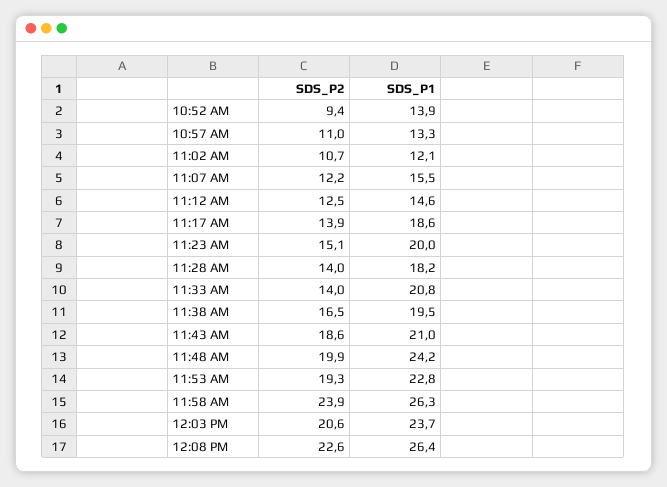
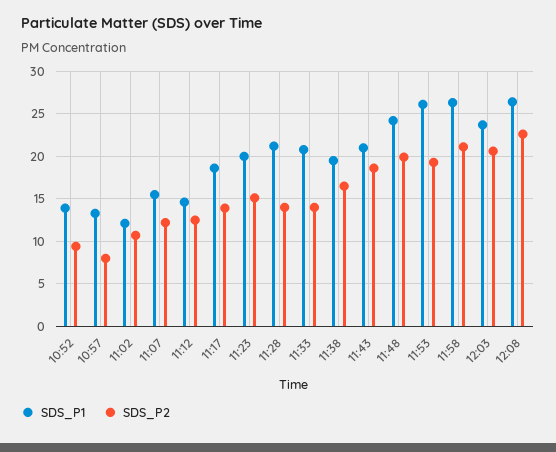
SDS_P2, 10:57 AM: 11 -> 8
SDS_P1, 11:28 AM: 18.2 -> 21
SDS_P1, 11:53 AM: 22.8 -> 26
SDS_P2, 11:58 AM: 23.9 -> 21

